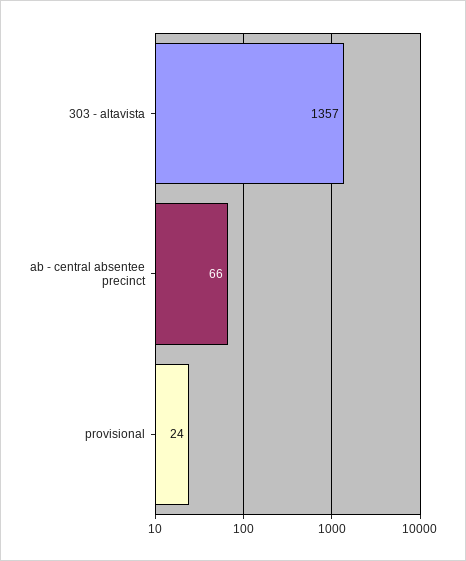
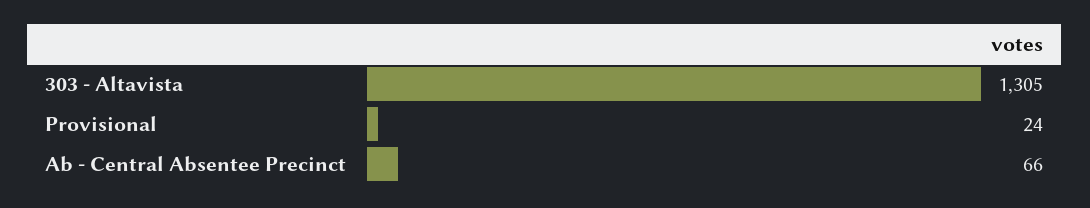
303 - altavista: 1357 -> 1305

